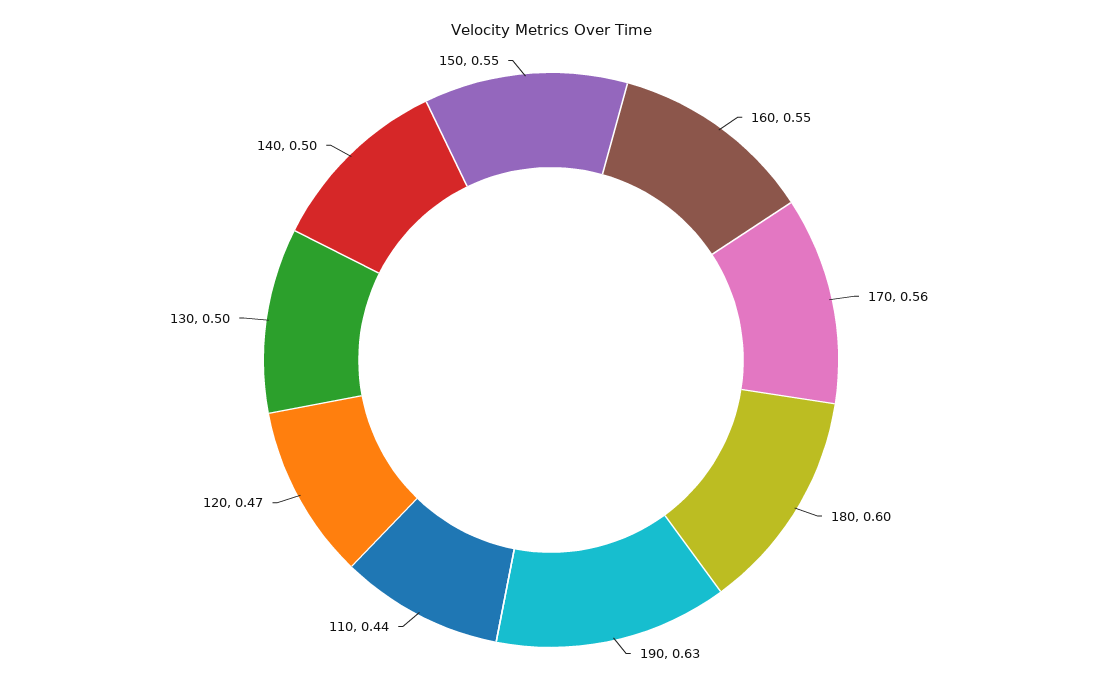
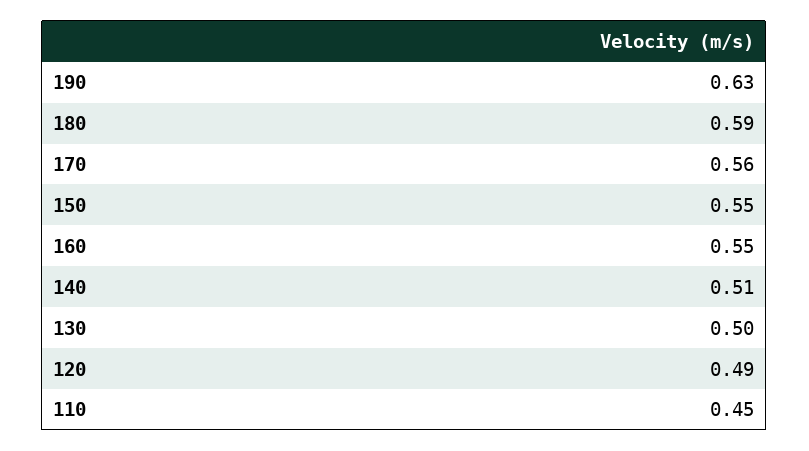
180: 0.6 -> 0.59
110: 0.44 -> 0.45
120: 0.47 -> 0.49
140: 0.5 -> 0.51

